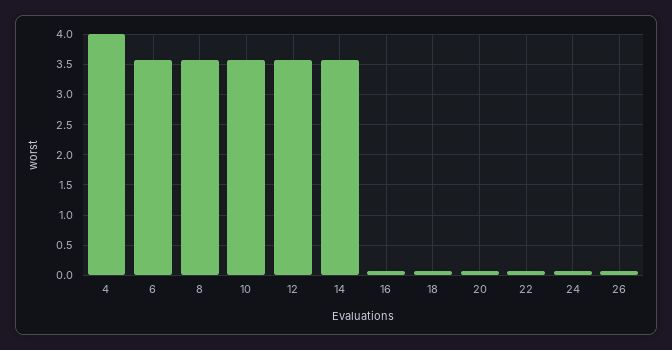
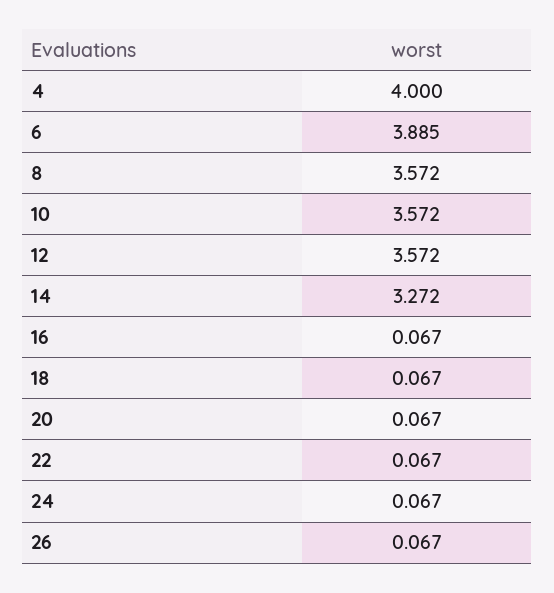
6: 3.6 -> 3.885
14: 3.6 -> 3.272

